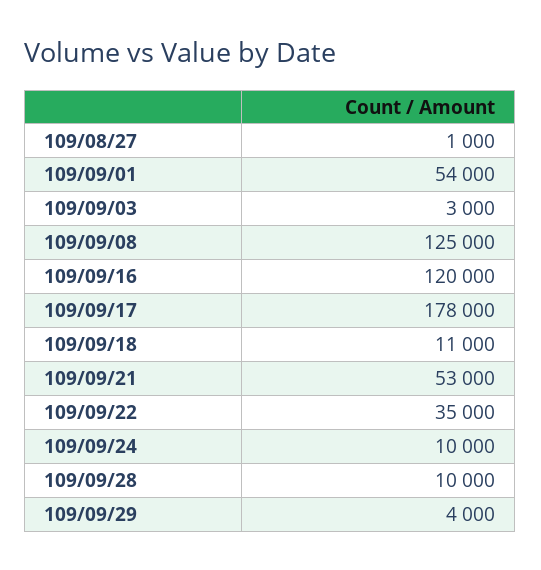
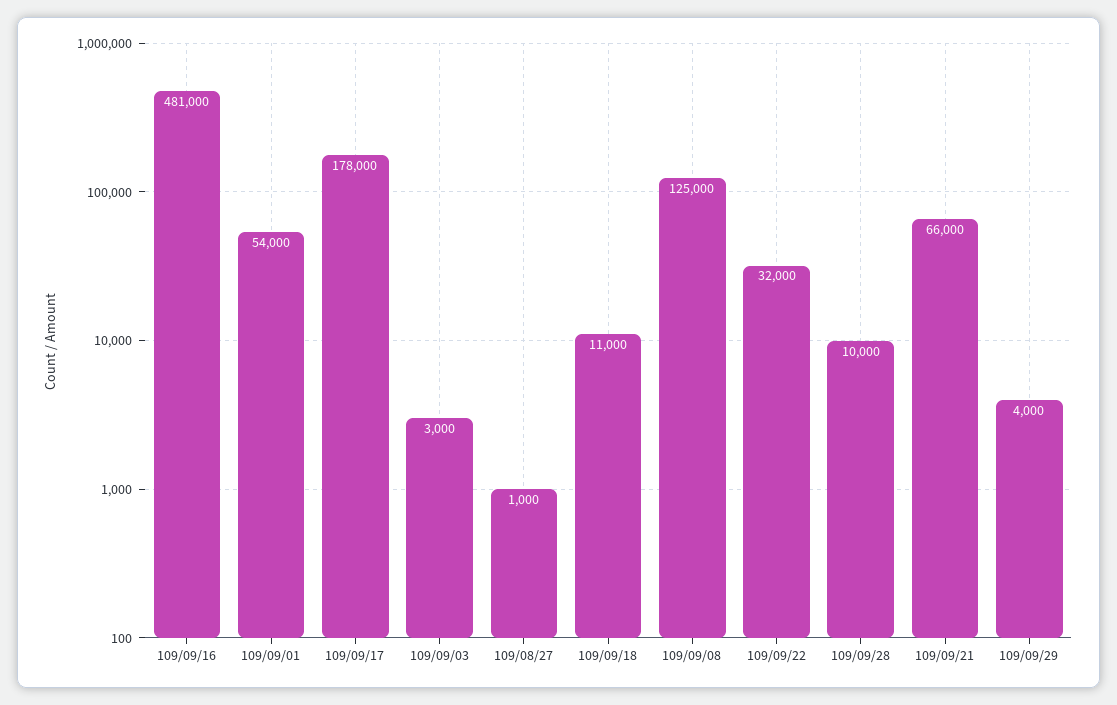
109/09/16: 120000 -> 481000
109/09/21: 53000 -> 66000
109/09/22: 35000 -> 32000
109/09/24: 10000 -> none

